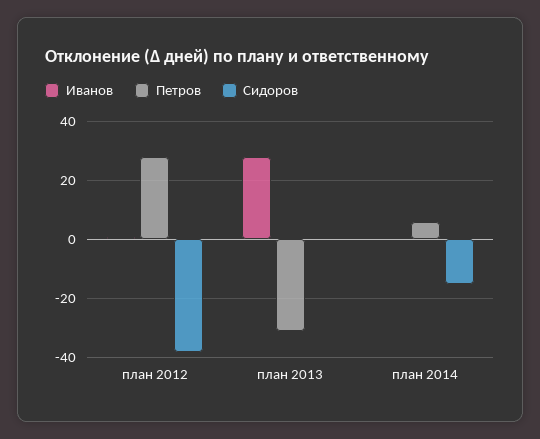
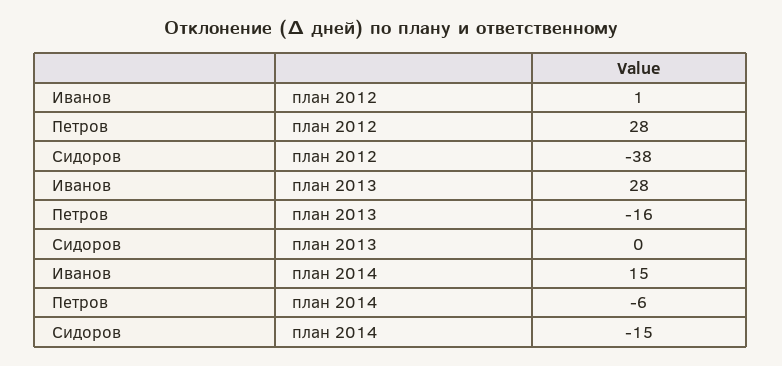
Петров, план 2013: -30 -> -16
Иванов, план 2014: 0 -> 15
Петров, план 2014: 5 -> -6

